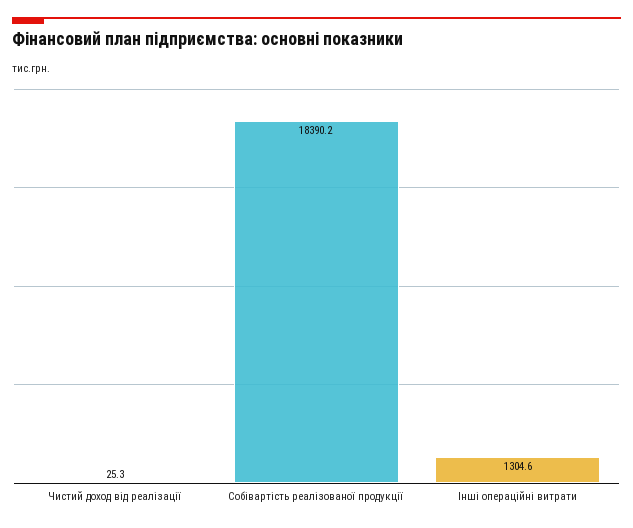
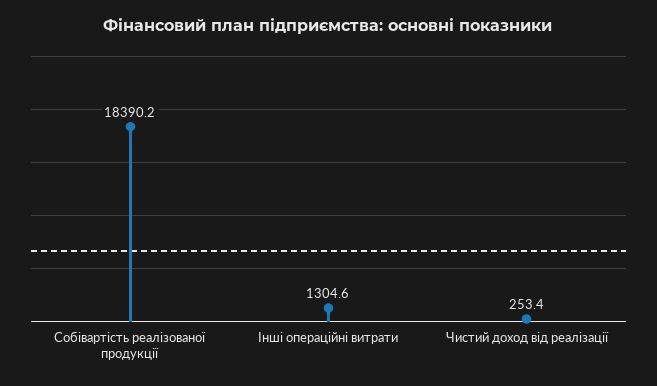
Чистий доход від реалізації: 25.3 -> 253.4

